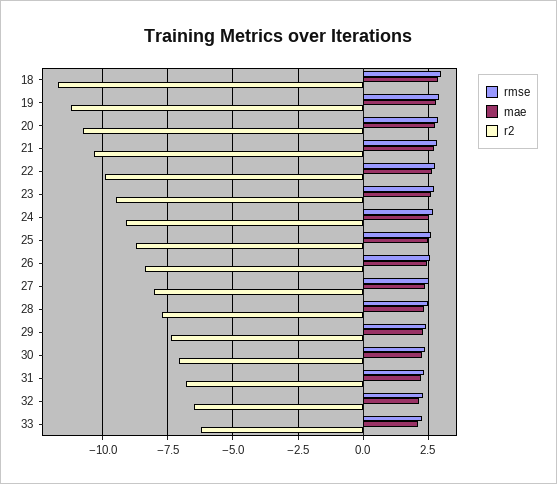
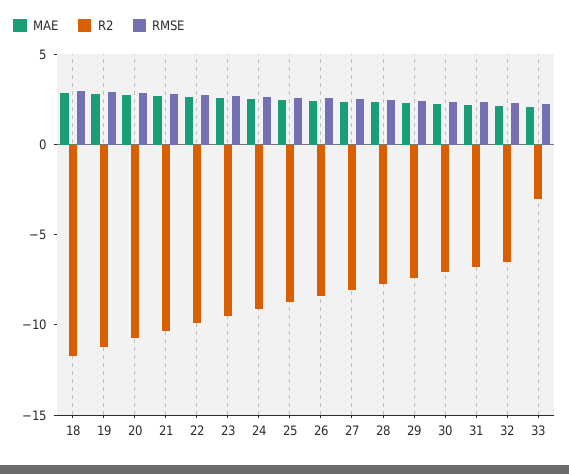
r2, 33: -6.25 -> -3

